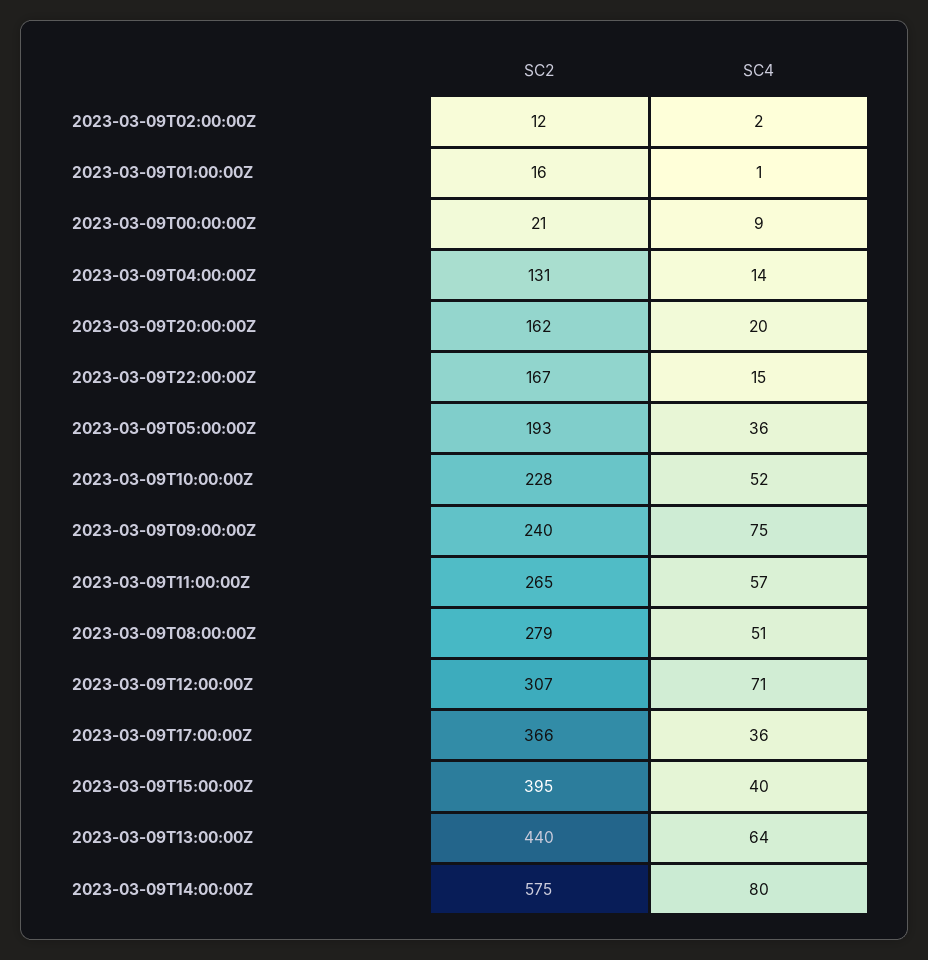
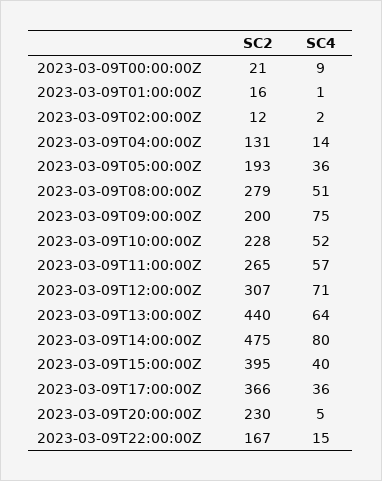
SC2, 2023-03-09T20:00:00Z: 162 -> 230
SC4, 2023-03-09T20:00:00Z: 20 -> 5
SC2, 2023-03-09T09:00:00Z: 240 -> 200
SC2, 2023-03-09T14:00:00Z: 575 -> 475

